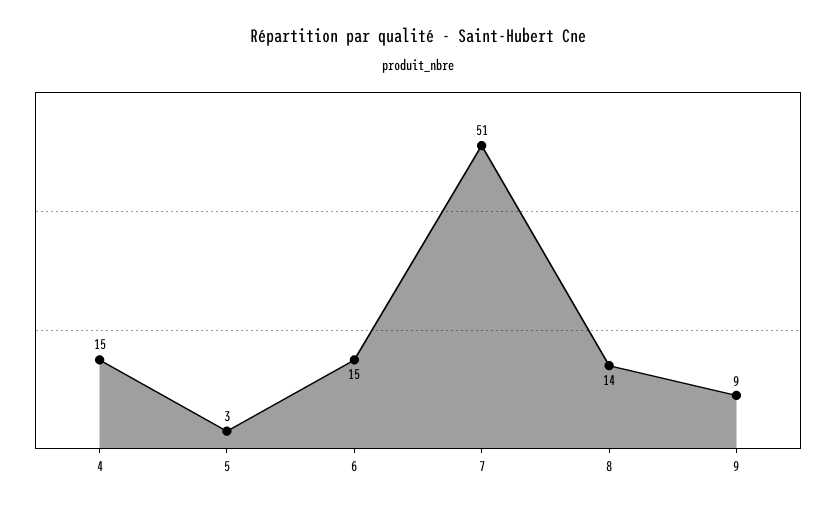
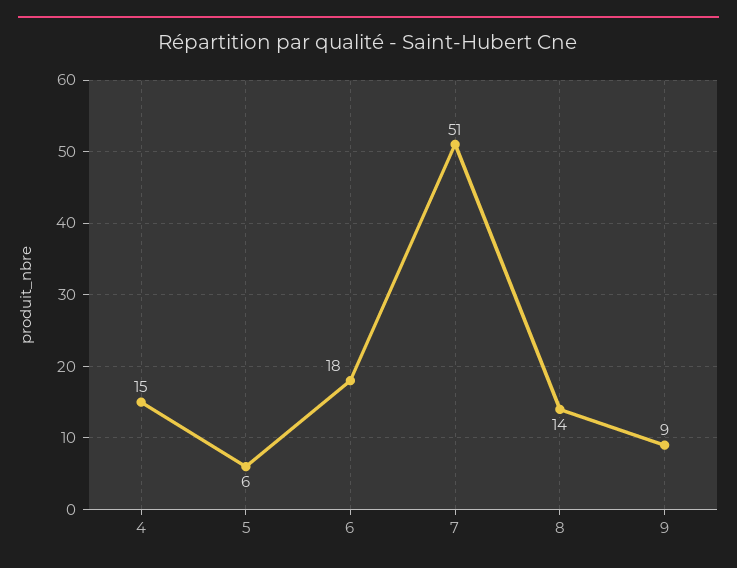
5: 3 -> 6
6: 15 -> 18

